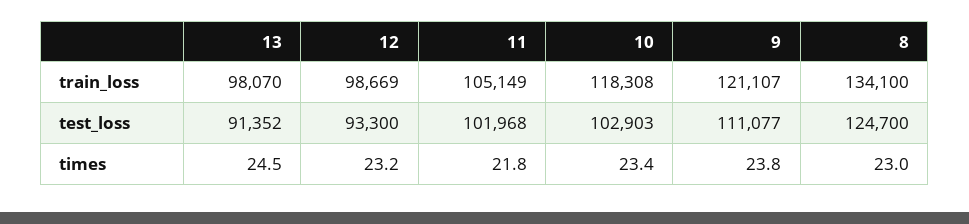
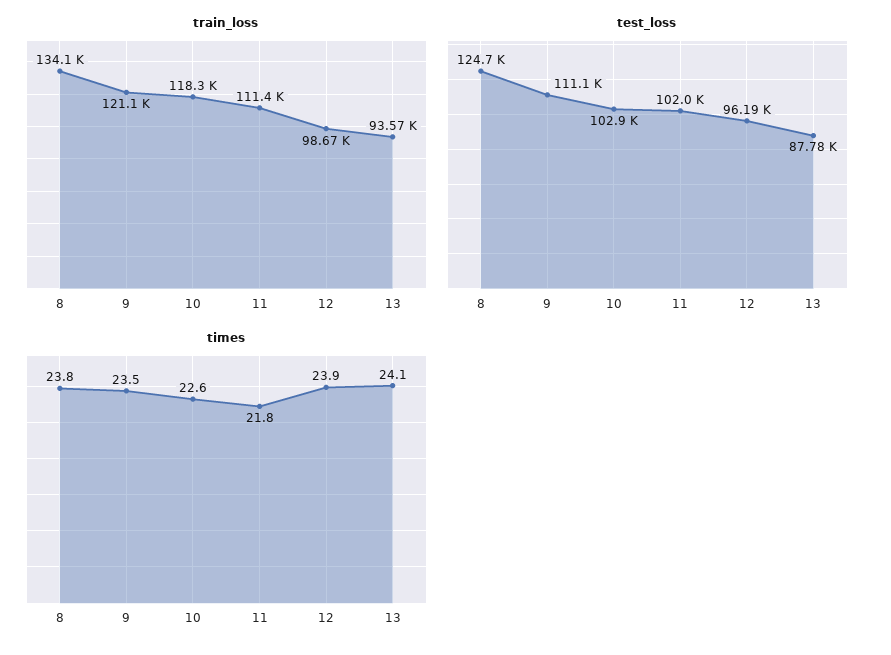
train_loss, 13: 98070 -> 93570
train_loss, 11: 105149 -> 111400
test_loss, 13: 91352 -> 87780
test_loss, 12: 93300 -> 96190
times, 13: 24.5 -> 24.1
times, 12: 23.2 -> 23.9
times, 10: 23.4 -> 22.6
times, 9: 23.8 -> 23.5
times, 8: 23 -> 23.8

